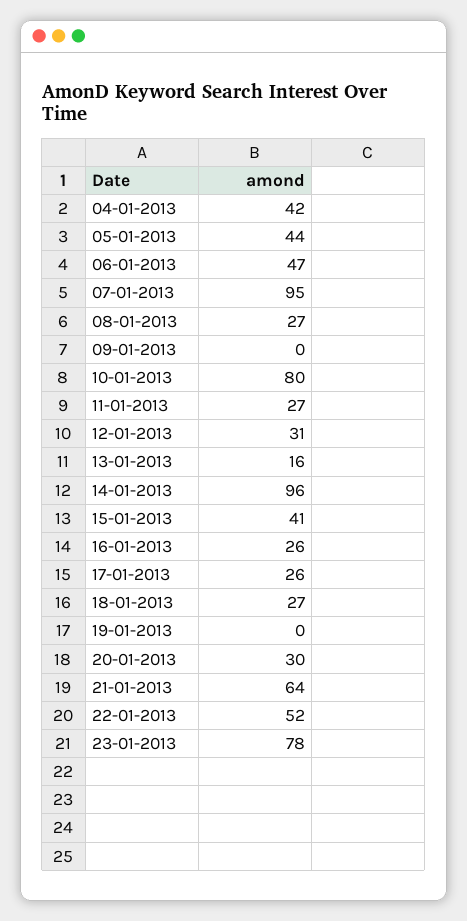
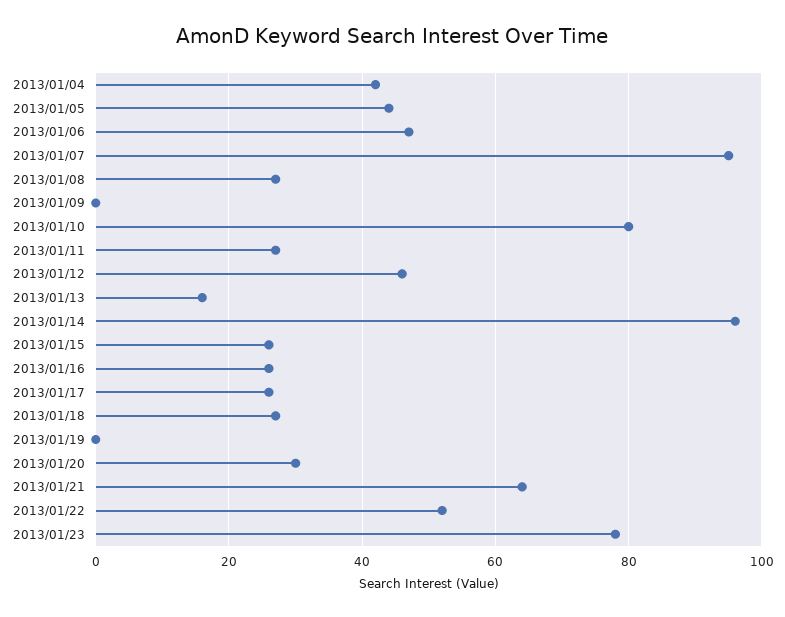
12-01-2013: 31 -> 45
15-01-2013: 41 -> 25

